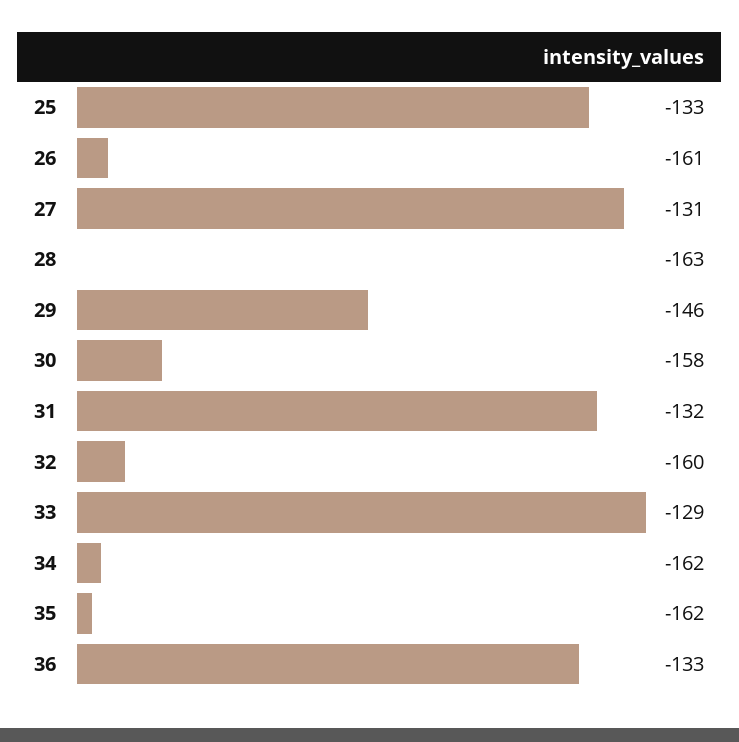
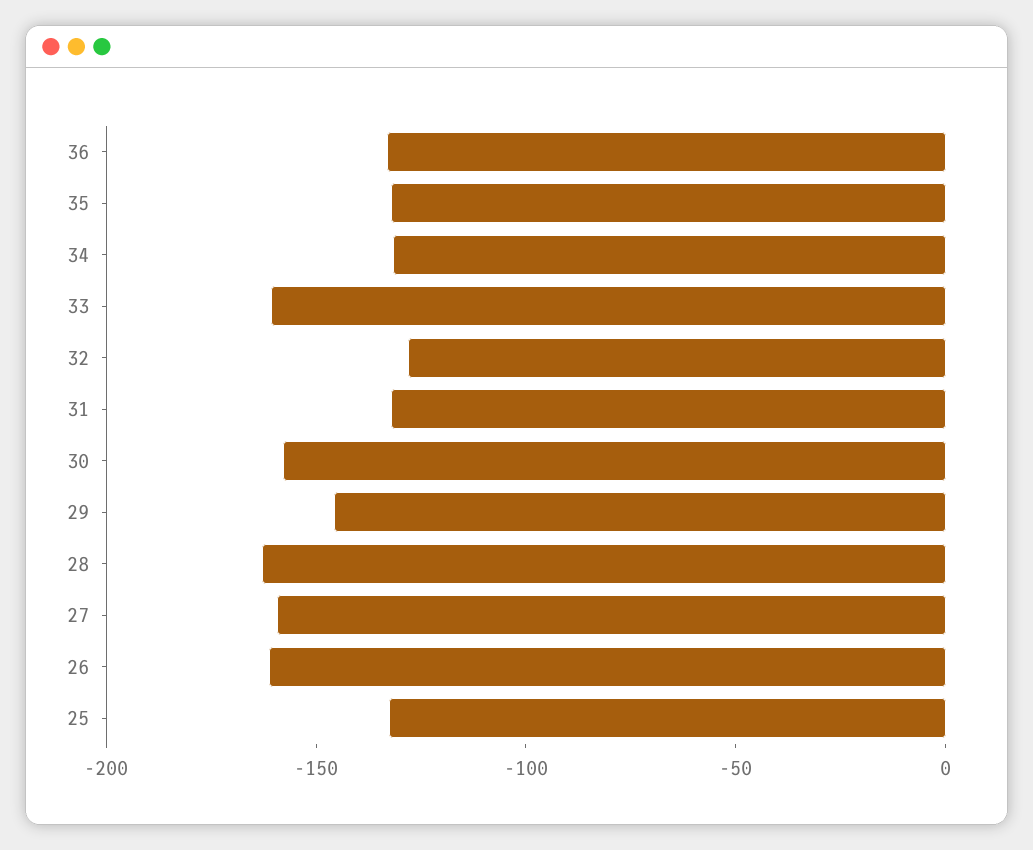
27: -131 -> -160
32: -160 -> -130
33: -129 -> -160
34: -162 -> -130
35: -162 -> -130

